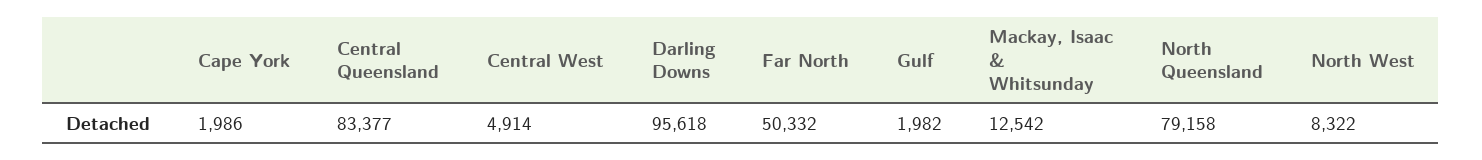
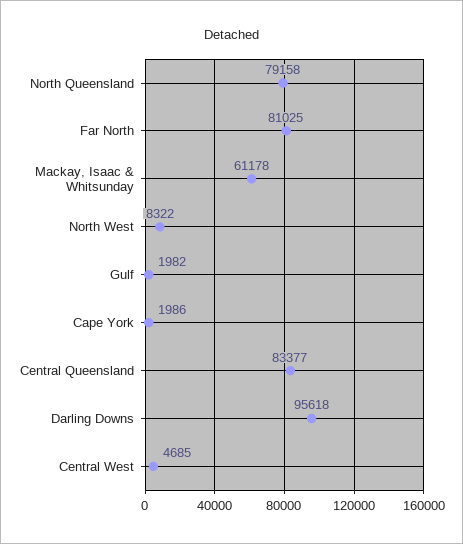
Central West: 4914 -> 4685
Far North: 50332 -> 81025
Mackay, Isaac & Whitsunday: 12542 -> 61178

